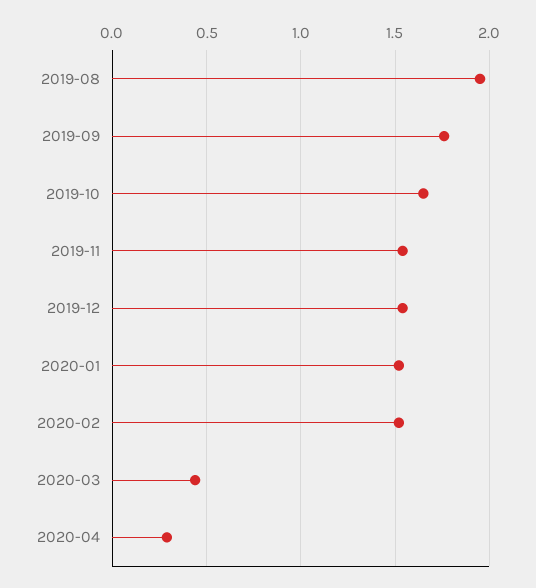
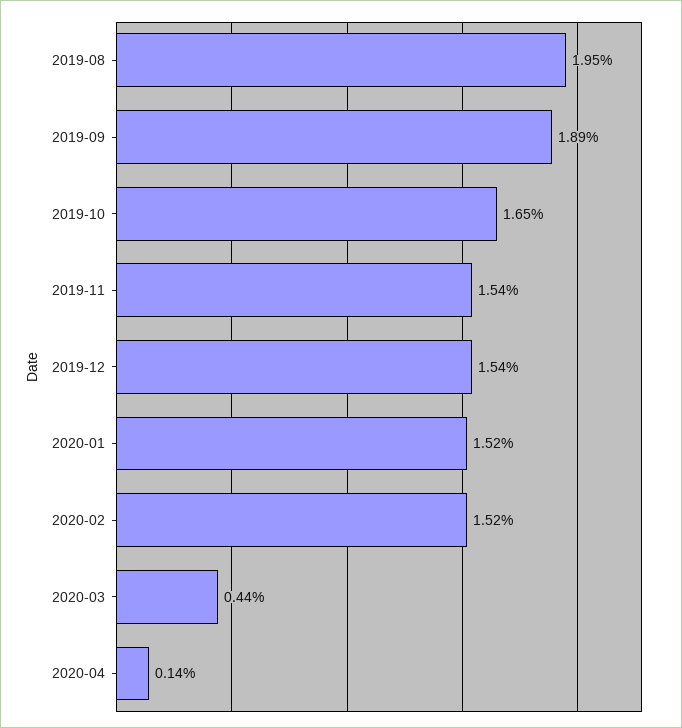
2019-09: 1.75 -> 1.89
2020-04: 0.3 -> 0.14

